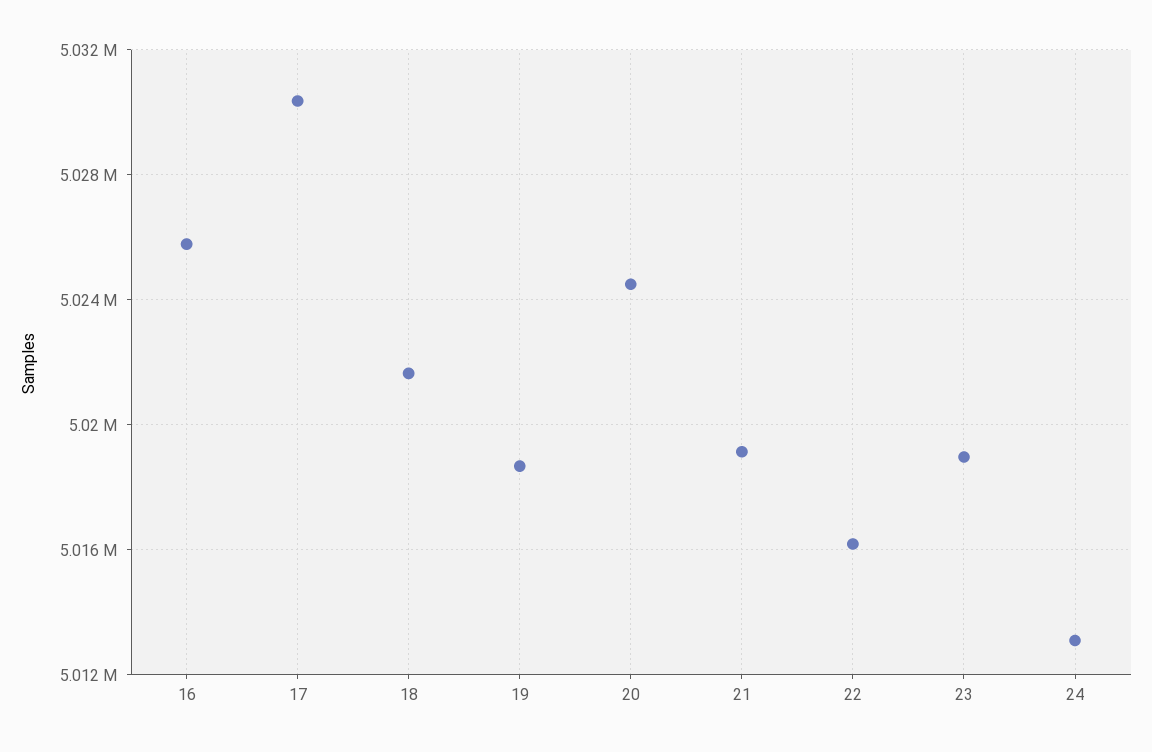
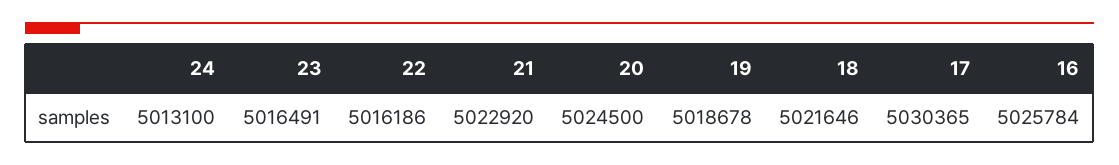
21: 5019000 -> 5022920
23: 5019000 -> 5016491

